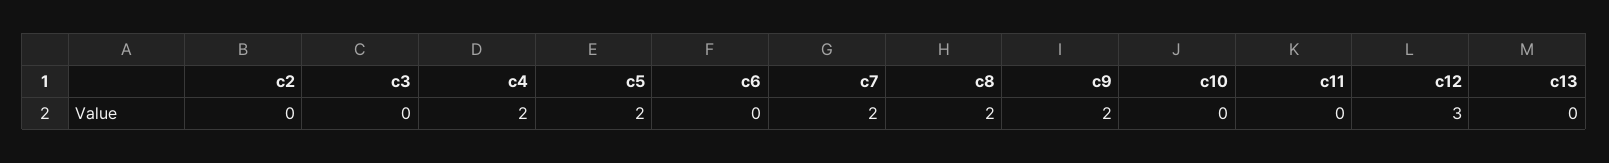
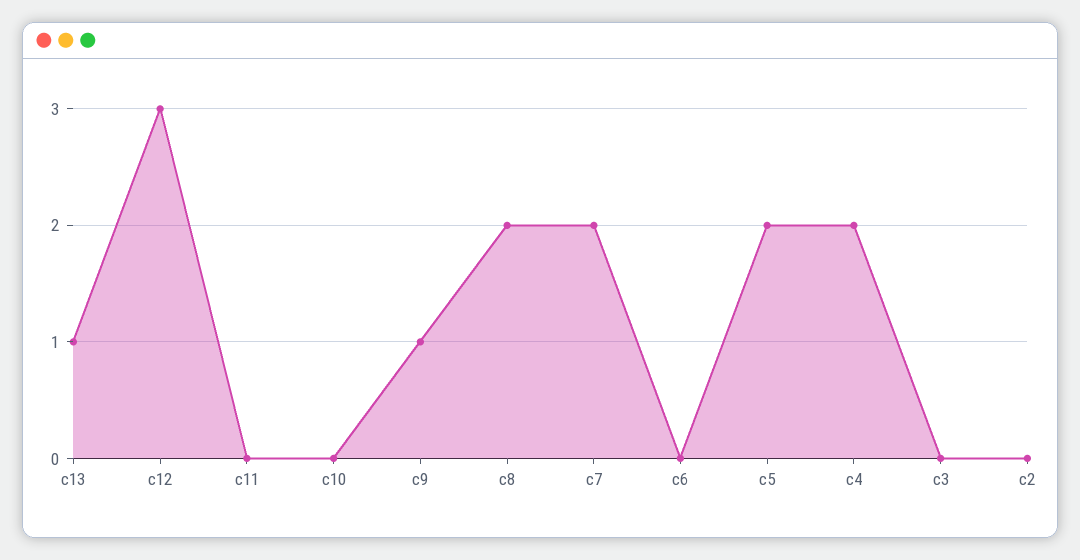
c9: 2 -> 1
c13: 0 -> 1

